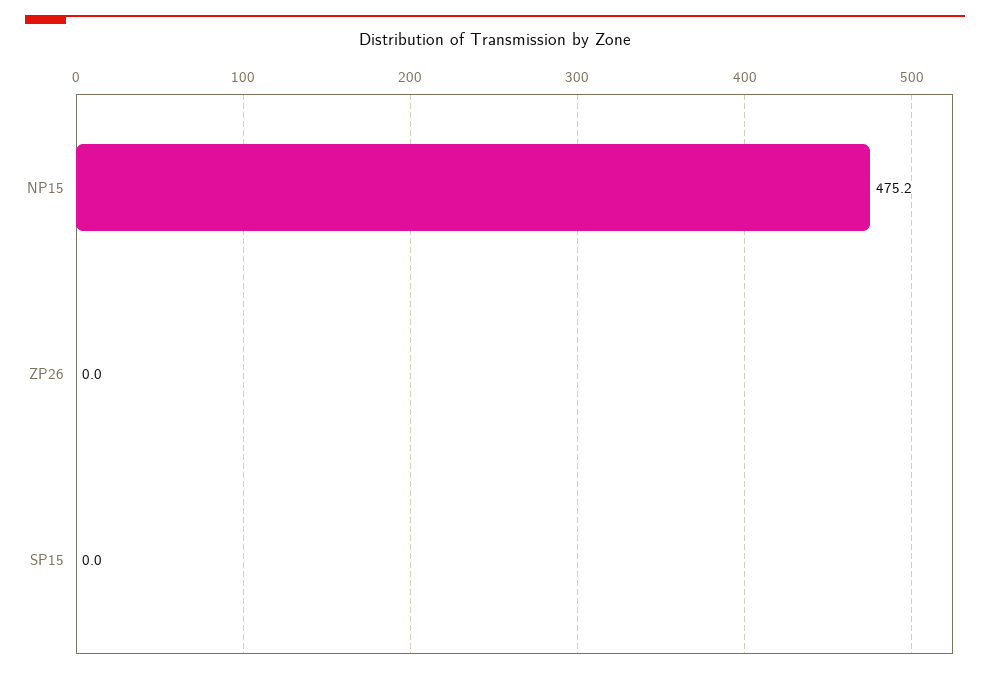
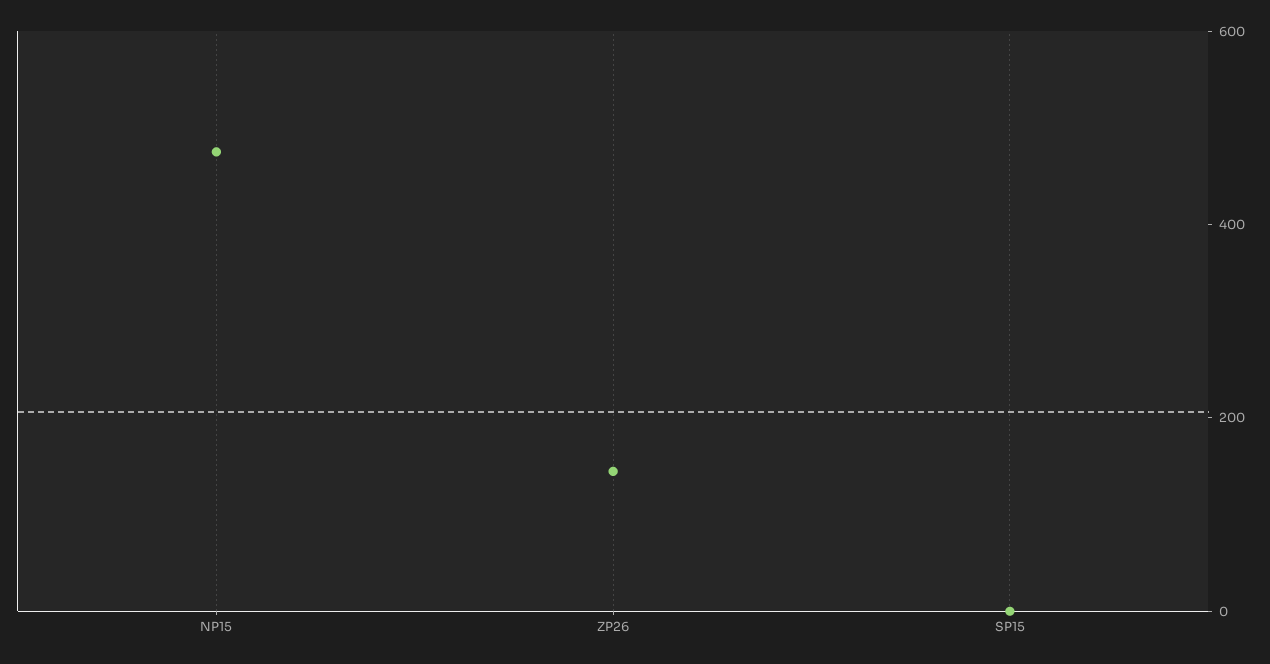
ZP26: 0 -> 150

